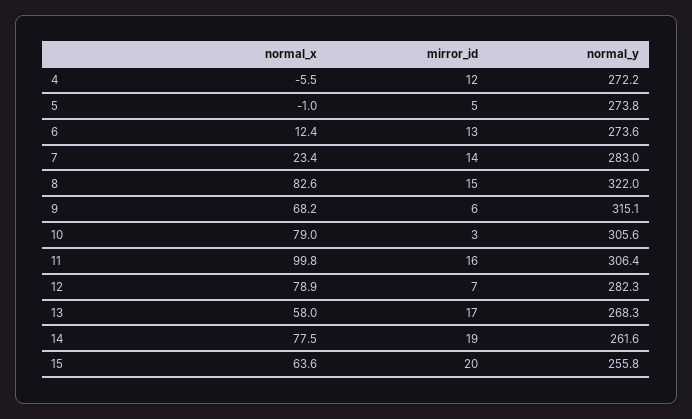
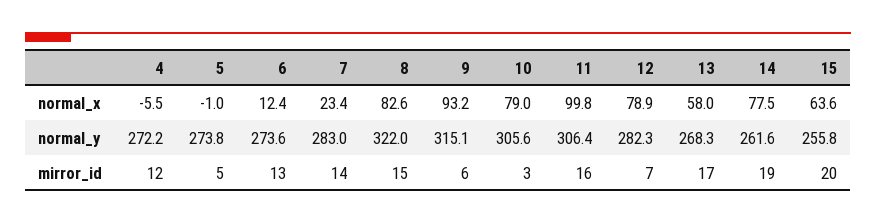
normal_x, 9: 68.2 -> 93.2

